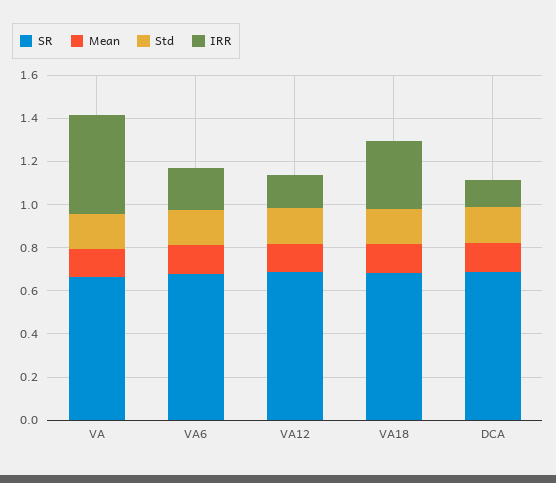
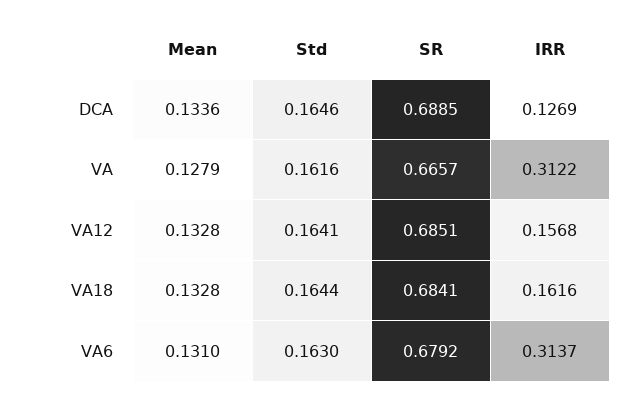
IRR, VA: 0.45 -> 0.3122
IRR, VA6: 0.2 -> 0.3137
IRR, VA18: 0.3 -> 0.1616

